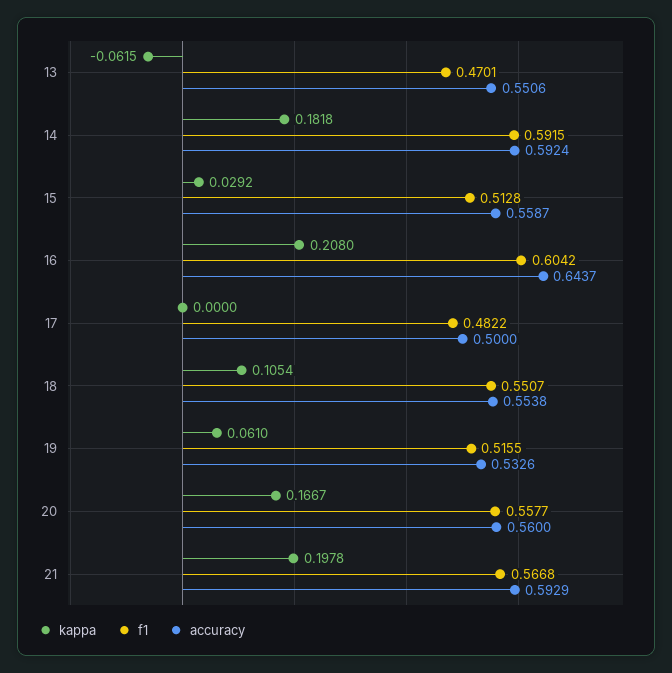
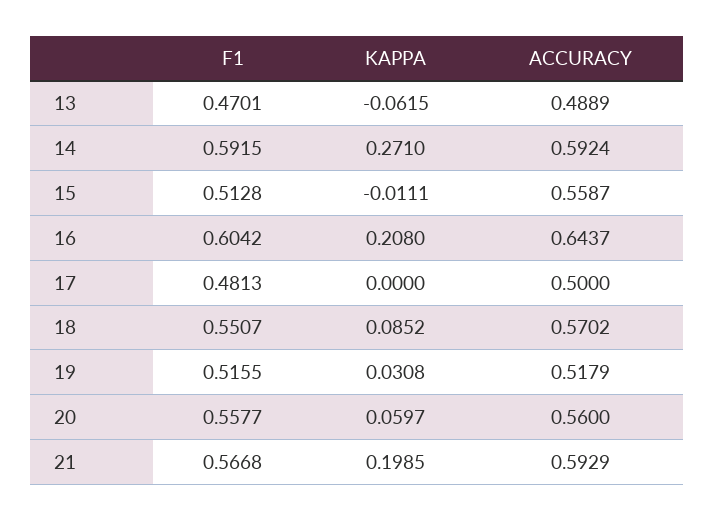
accuracy, 13: 0.5506 -> 0.4889
kappa, 14: 0.1818 -> 0.271
kappa, 15: 0.0292 -> -0.0111
f1, 17: 0.4822 -> 0.4813
kappa, 18: 0.1054 -> 0.0852
accuracy, 18: 0.5538 -> 0.5702
kappa, 19: 0.061 -> 0.0308
accuracy, 19: 0.5326 -> 0.5179
kappa, 20: 0.1667 -> 0.0597
kappa, 21: 0.1978 -> 0.1985

